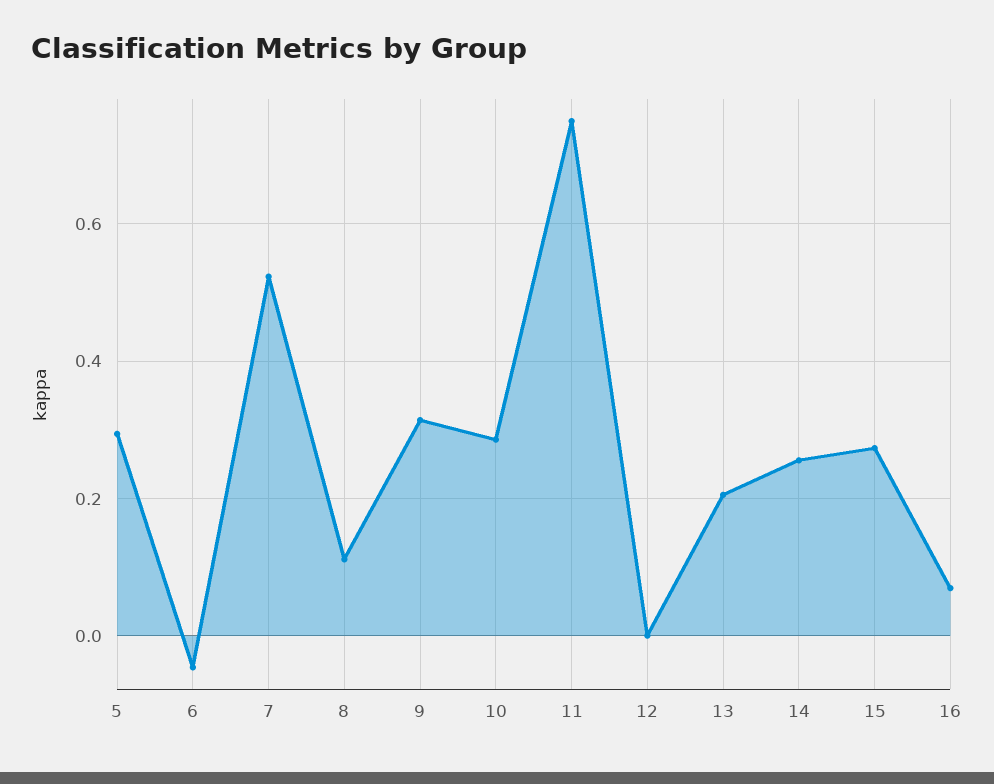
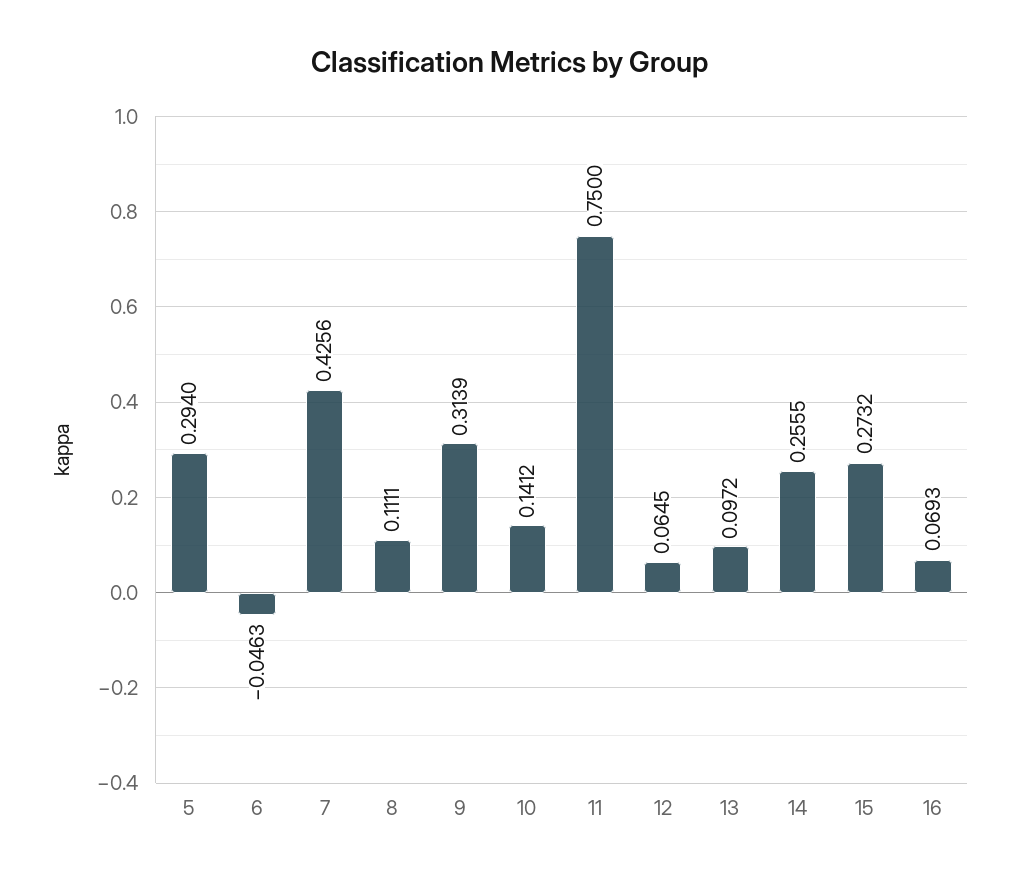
7: 0.52 -> 0.4256
10: 0.28 -> 0.1412
12: 0 -> 0.0645
13: 0.2 -> 0.0972

